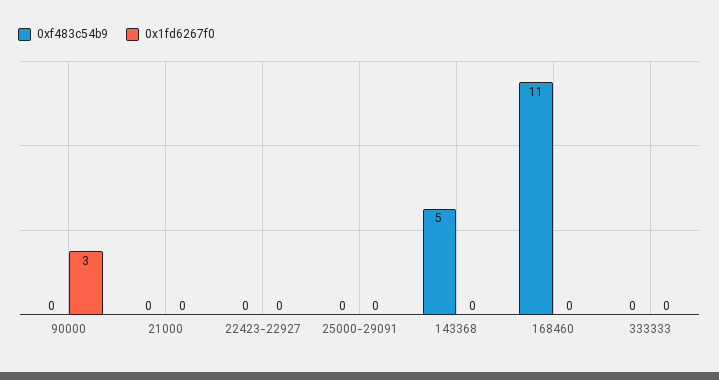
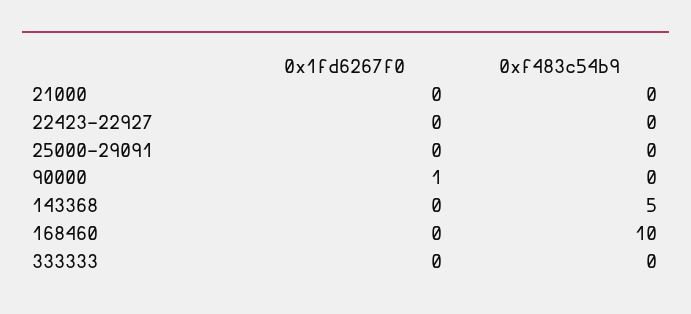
0x1fd6267f0, 90000: 3 -> 1
0xf483c54b9, 168460: 11 -> 10

